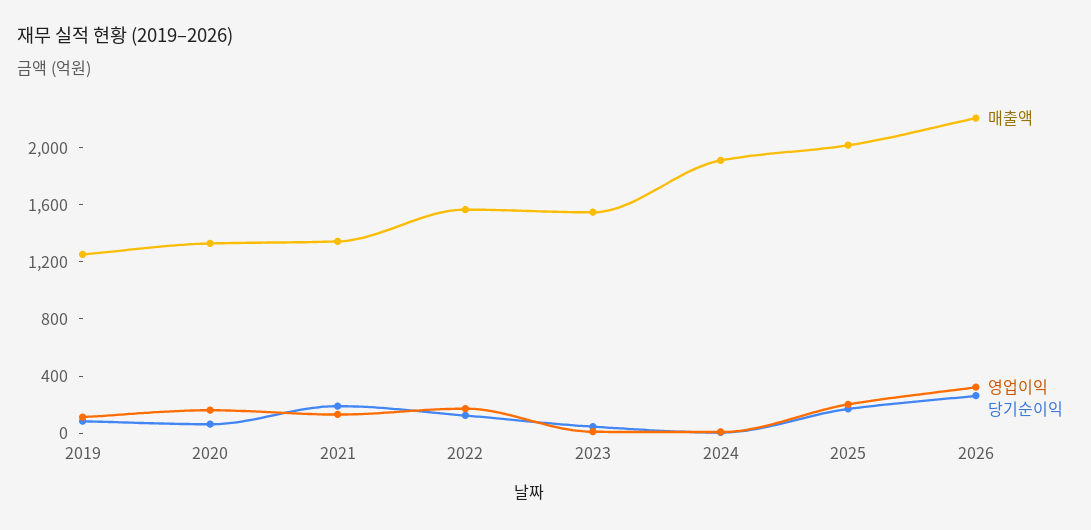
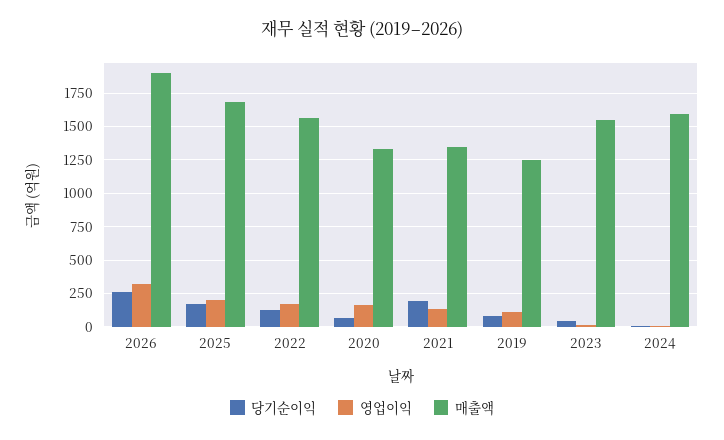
매출액, 2024: 1900 -> 1600
매출액, 2025: 2000 -> 1700
매출액, 2026: 2200 -> 1900

